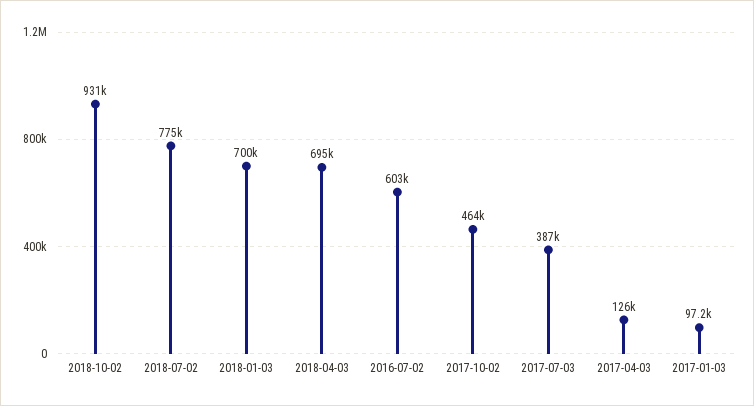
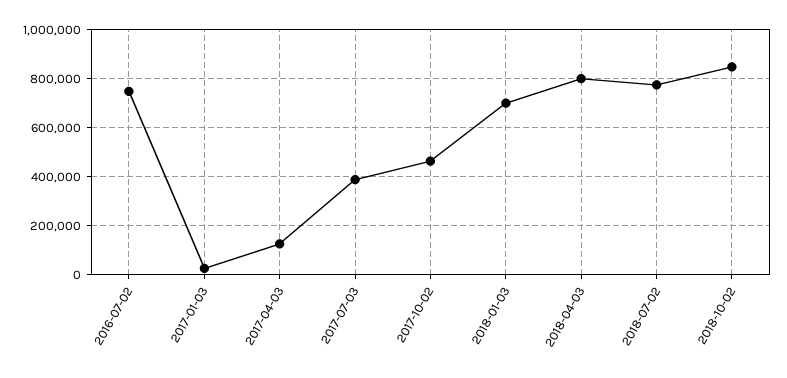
2018-10-02: 931000 -> 850000
2018-04-03: 695000 -> 800000
2016-07-02: 603000 -> 750000
2017-01-03: 97200 -> 25000

